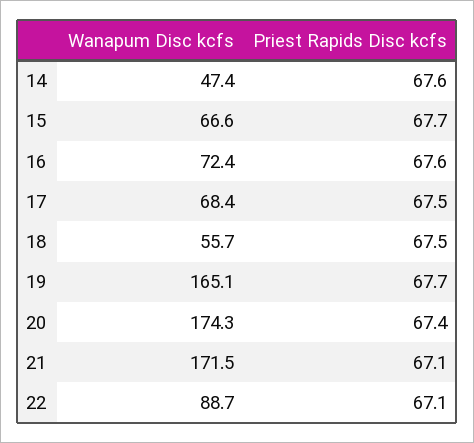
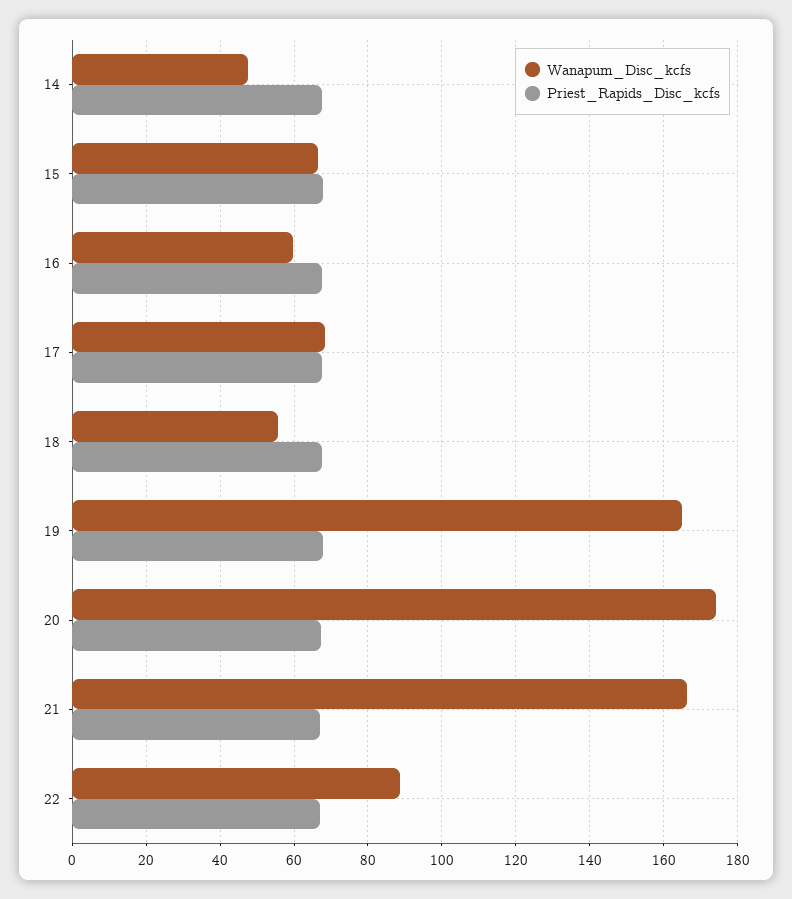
Wanapum Disc kcfs, 16: 72.4 -> 60
Wanapum Disc kcfs, 21: 171.5 -> 166

